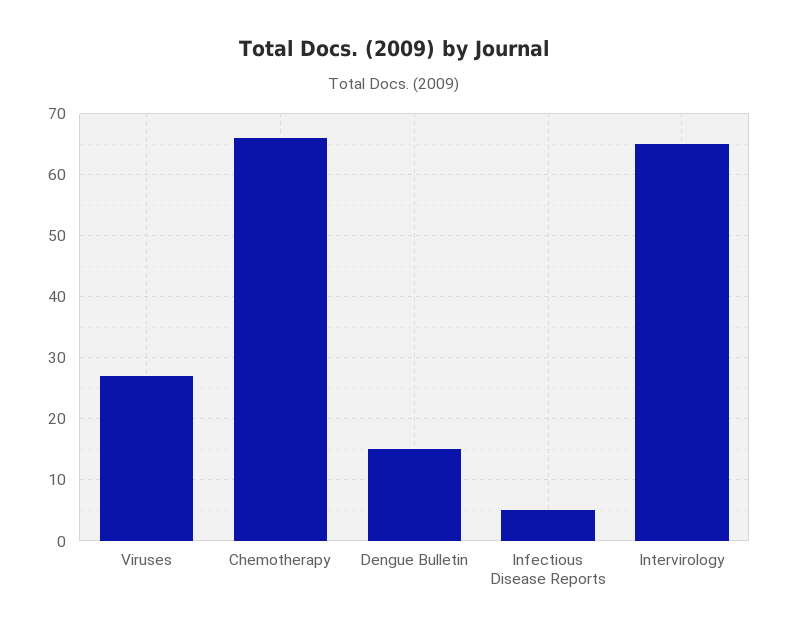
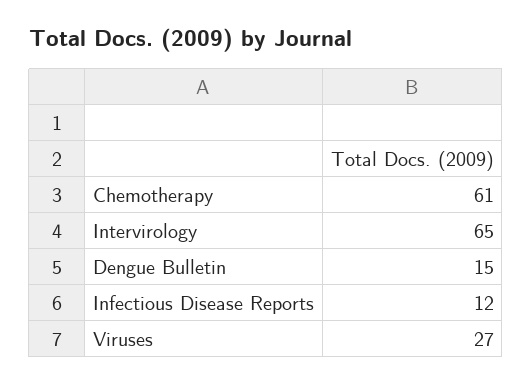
Chemotherapy: 66 -> 61
Infectious Disease Reports: 5 -> 12

